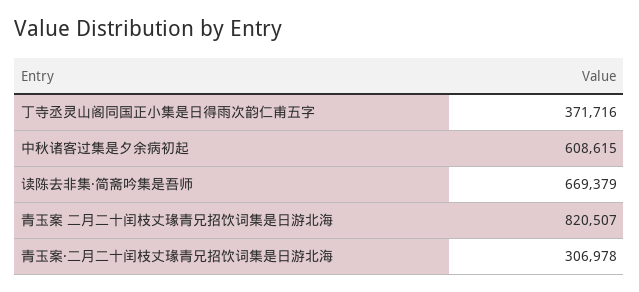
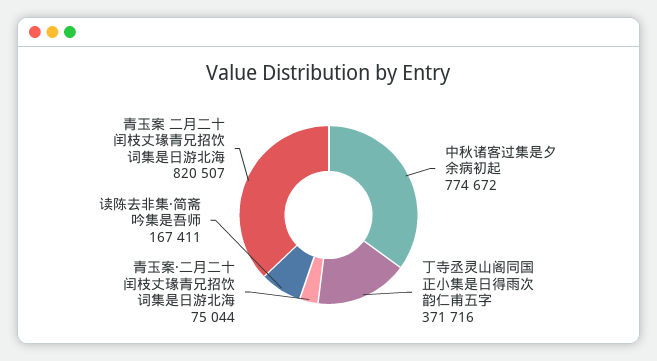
中秋诸客过集是夕余病初起: 608615 -> 774672
读陈去非集·简斋吟集是吾师: 669379 -> 167411
青玉案·二月二十闰枝丈瑑青兄招饮词集是日游北海: 306978 -> 75044

